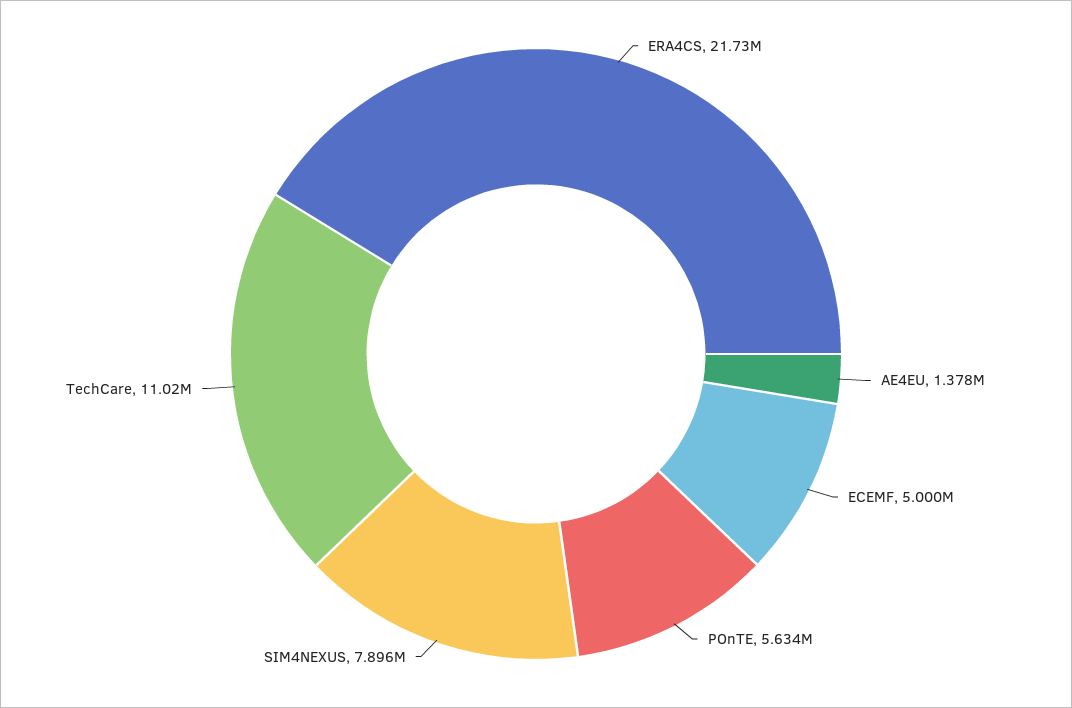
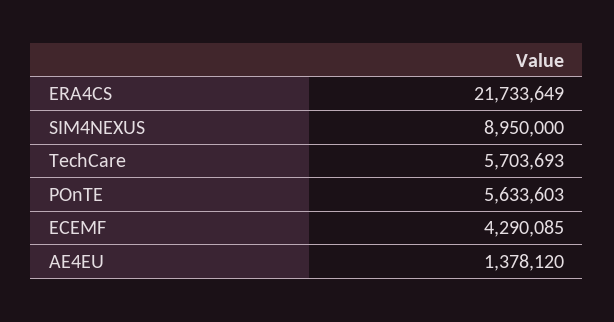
ECEMF: 5000000 -> 4290085
SIM4NEXUS: 7896000 -> 8950000
TechCare: 11020000 -> 5703693

